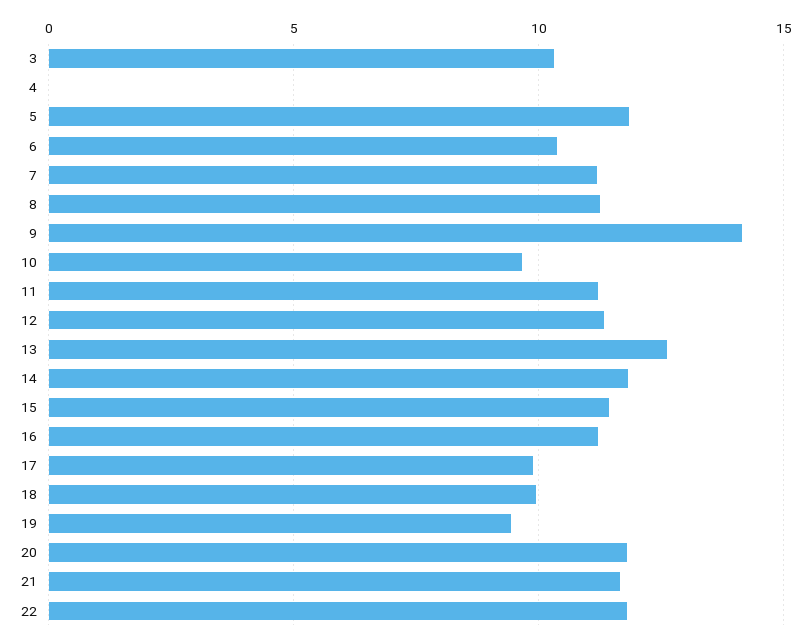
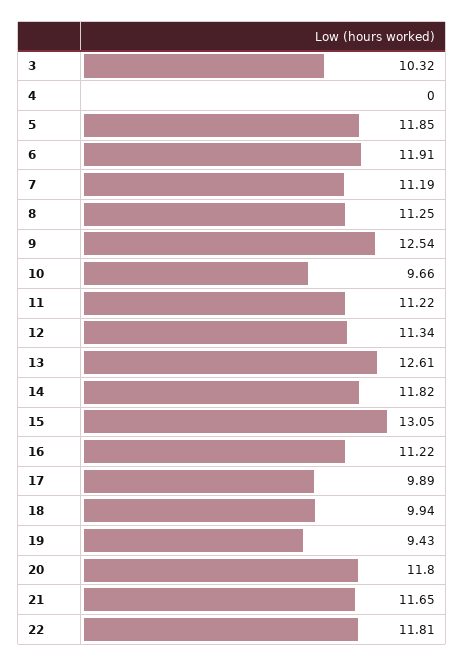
6: 10.5 -> 11.91
9: 14 -> 12.54
15: 11.5 -> 13.05

